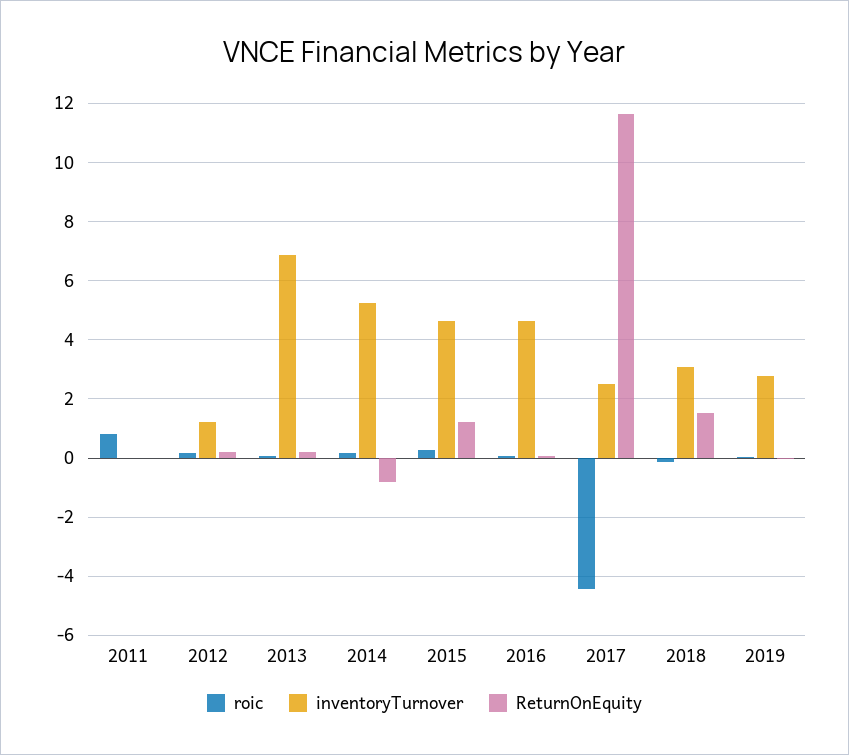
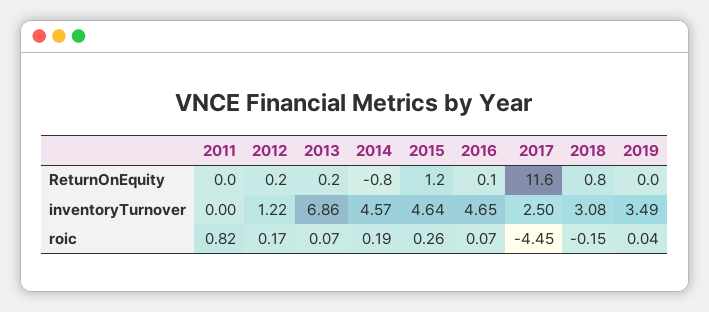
inventoryTurnover, 2014: 5.25 -> 4.57
ReturnOnEquity, 2018: 1.5 -> 0.8
inventoryTurnover, 2019: 2.75 -> 3.49

